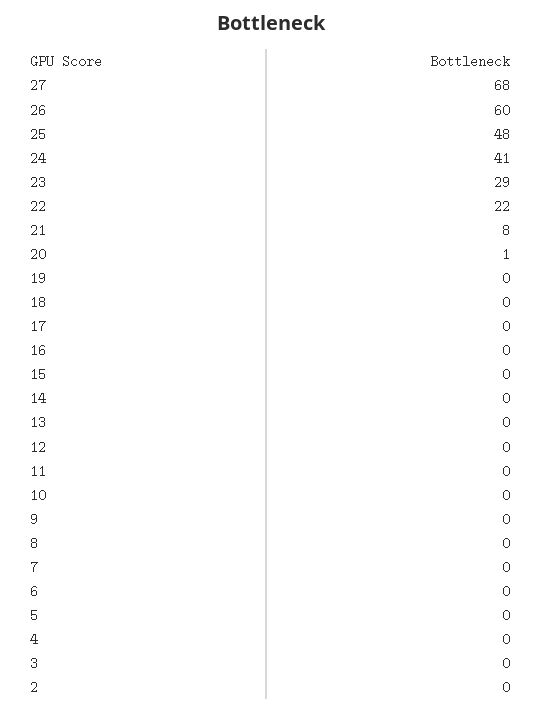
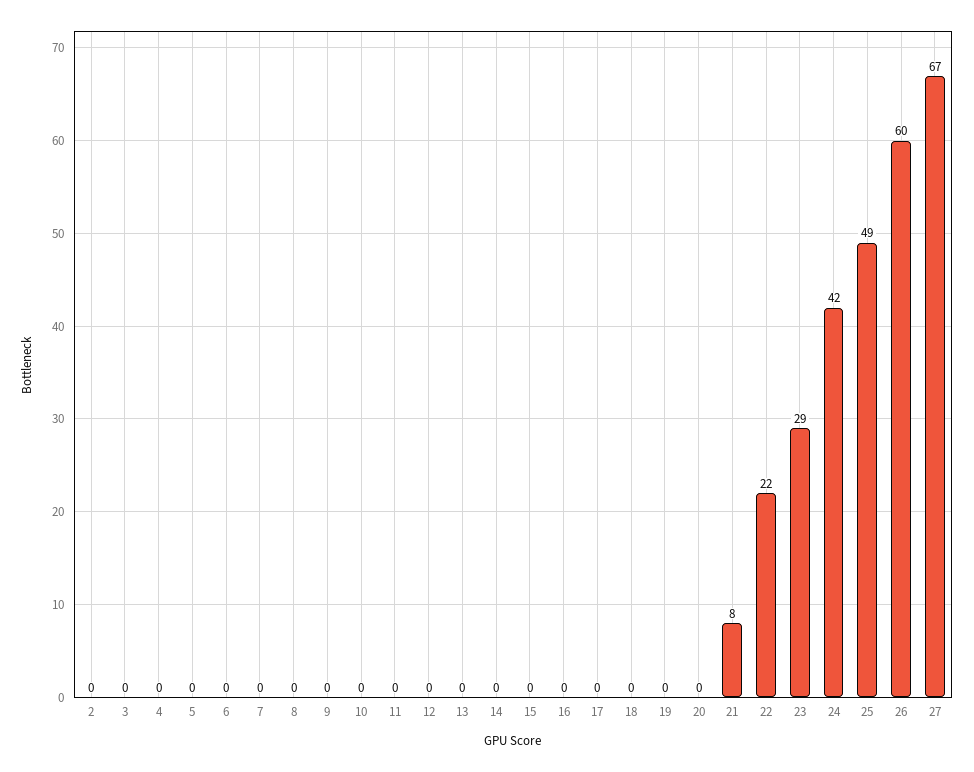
27: 68 -> 67
25: 48 -> 49
24: 41 -> 42
20: 1 -> 0

